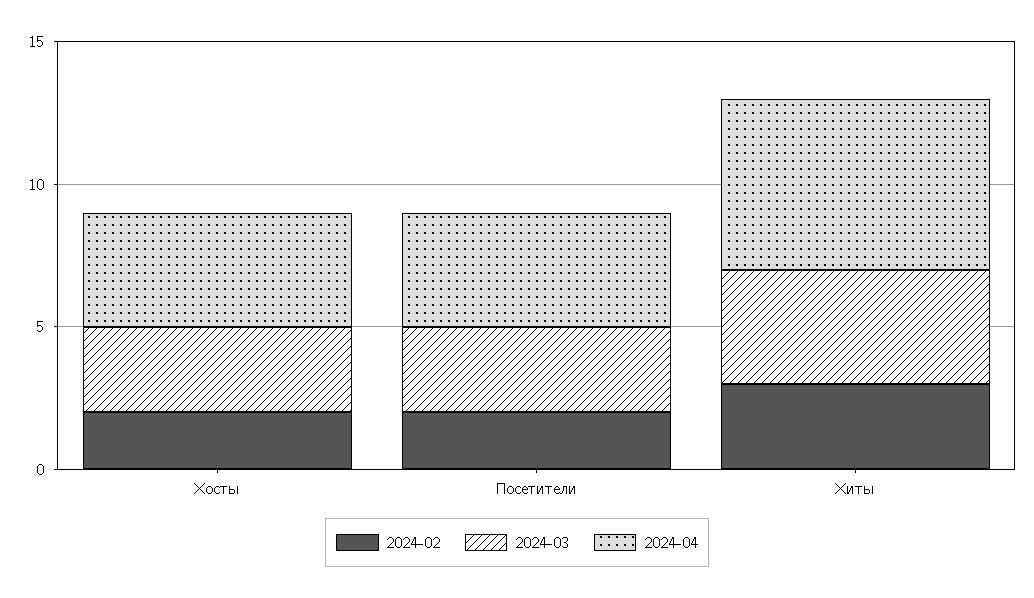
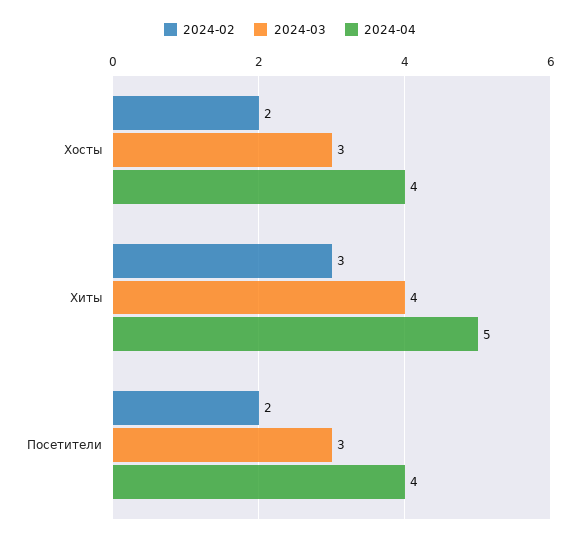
2024-04, Хиты: 6 -> 5

